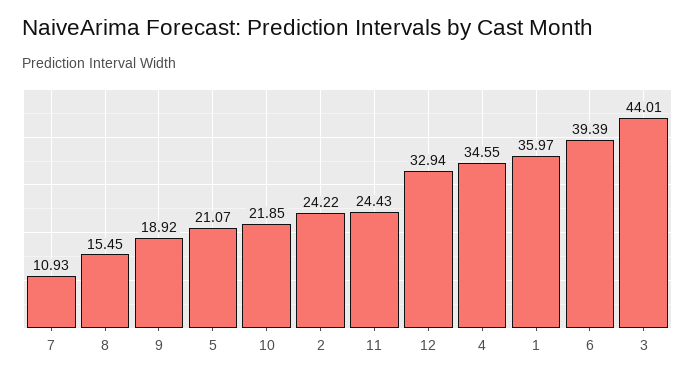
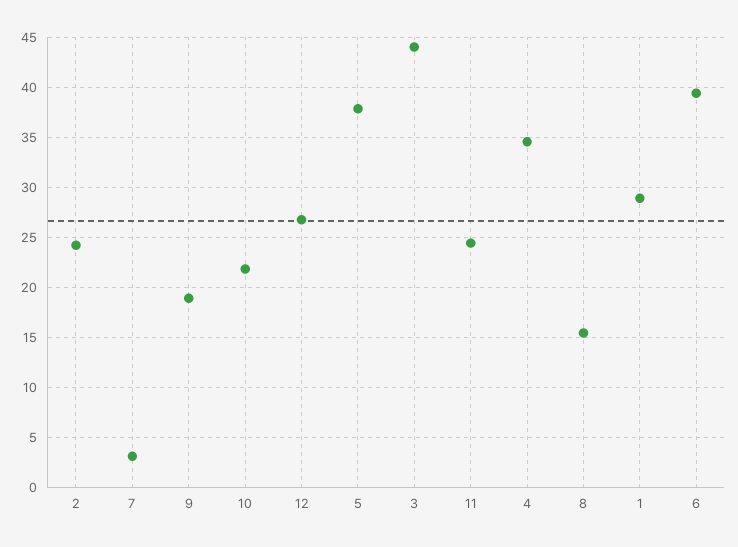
7: 10.93 -> 3
5: 21.07 -> 38
12: 32.94 -> 27
1: 35.97 -> 29

